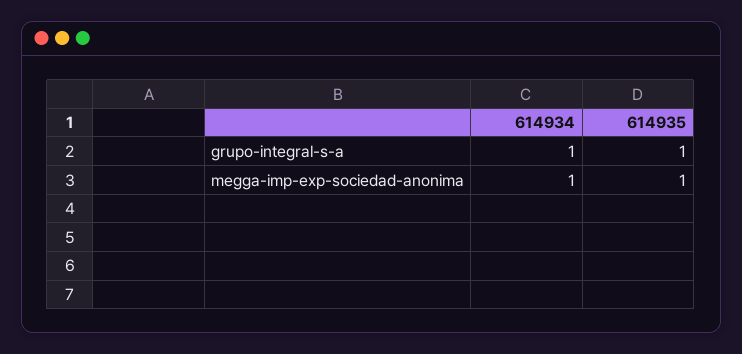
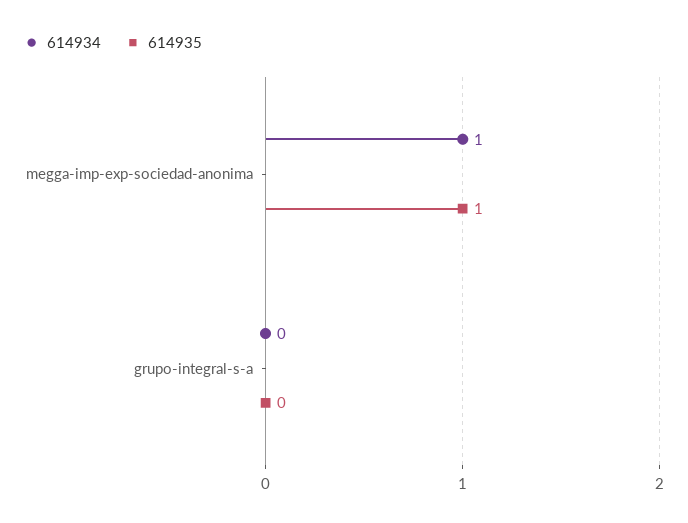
614934, grupo-integral-s-a: 1 -> 0
614935, grupo-integral-s-a: 1 -> 0

